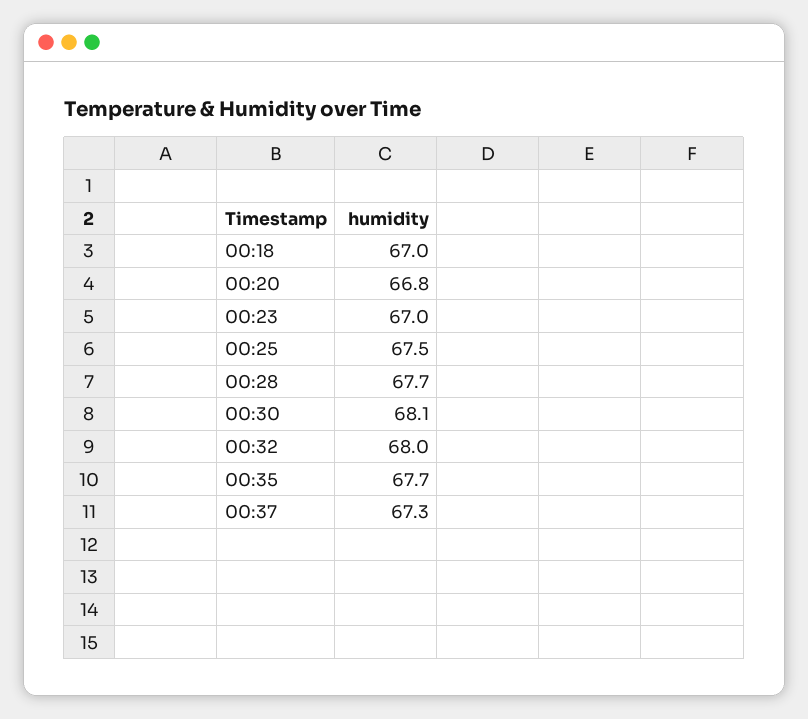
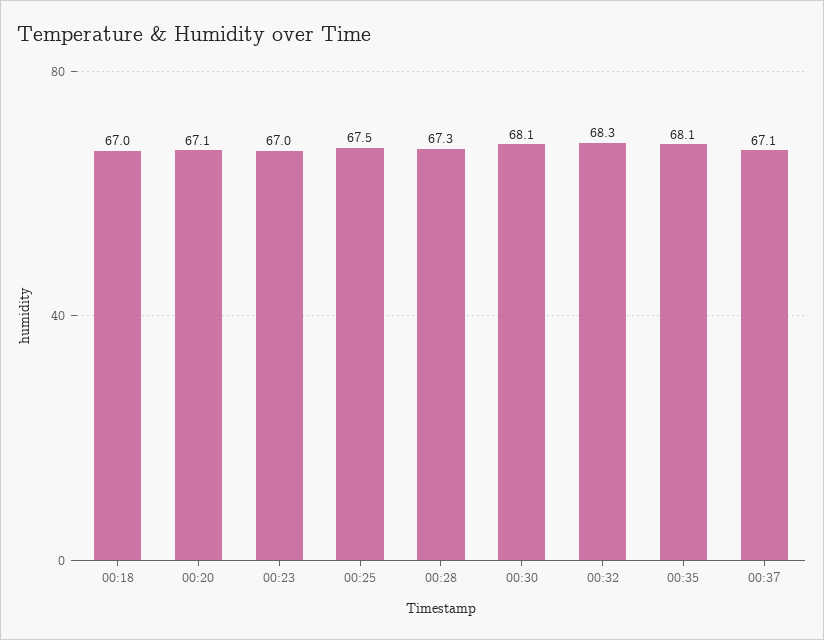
00:20: 66.8 -> 67.1
00:28: 67.7 -> 67.3
00:32: 68 -> 68.3
00:35: 67.7 -> 68.1
00:37: 67.3 -> 67.1

